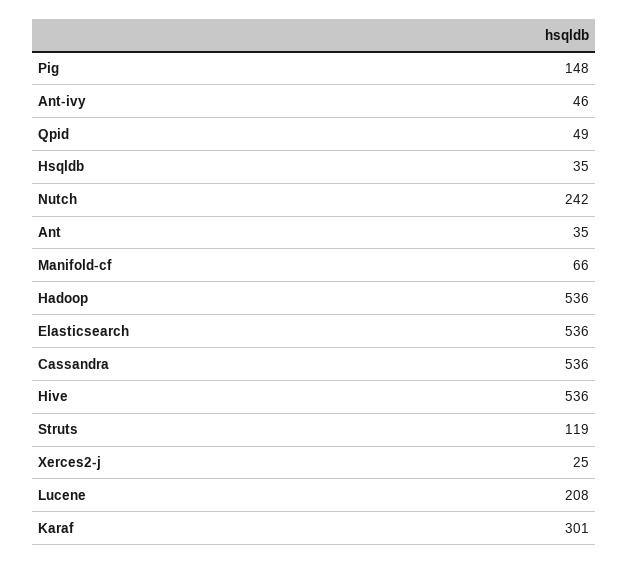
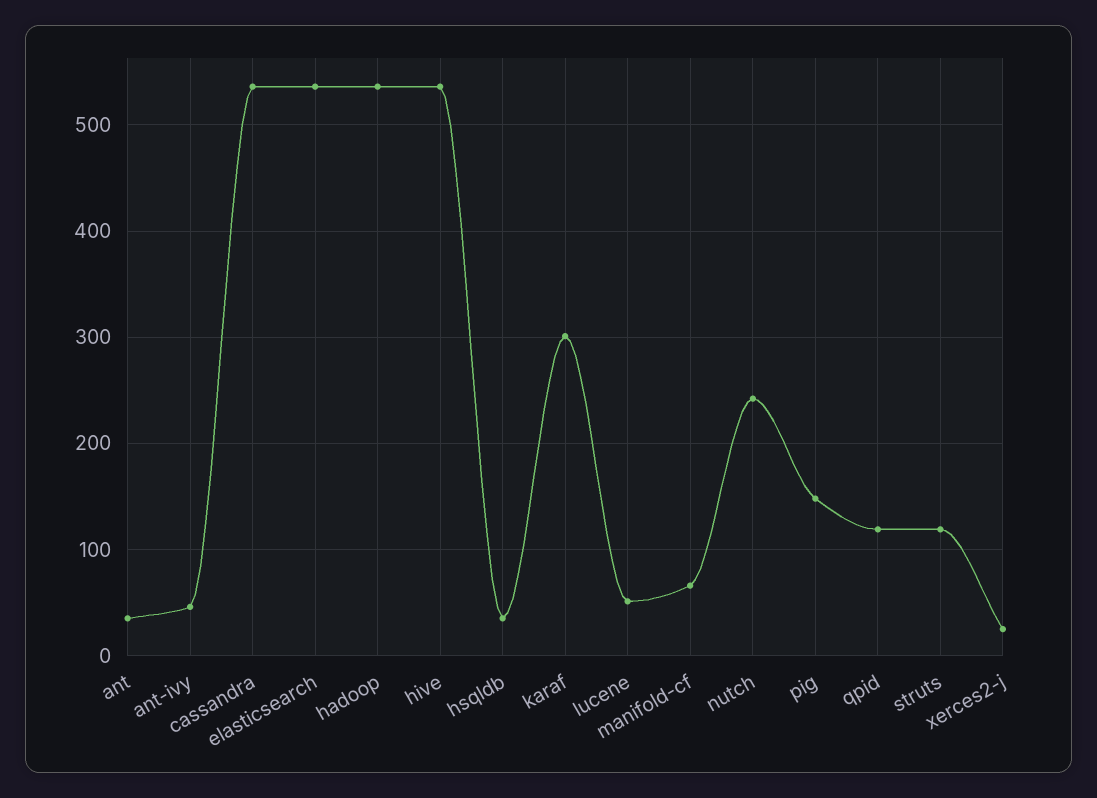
Qpid: 49 -> 120
Lucene: 208 -> 50

